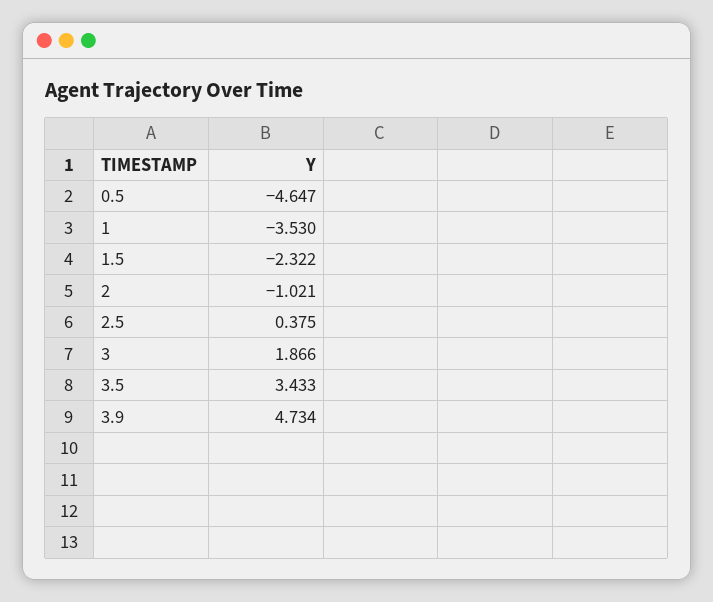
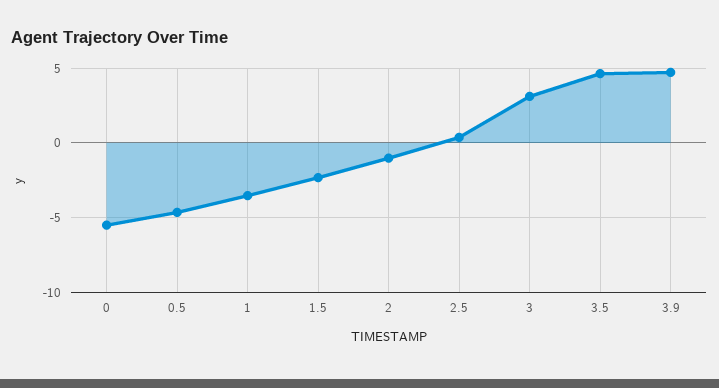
3: 1.866 -> 3
3.5: 3.433 -> 4.5
0: none -> -5.5

